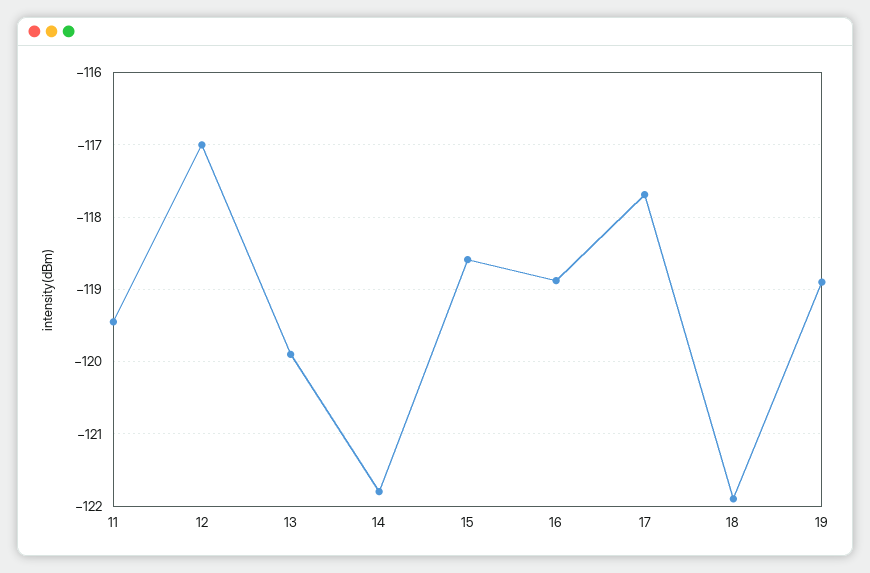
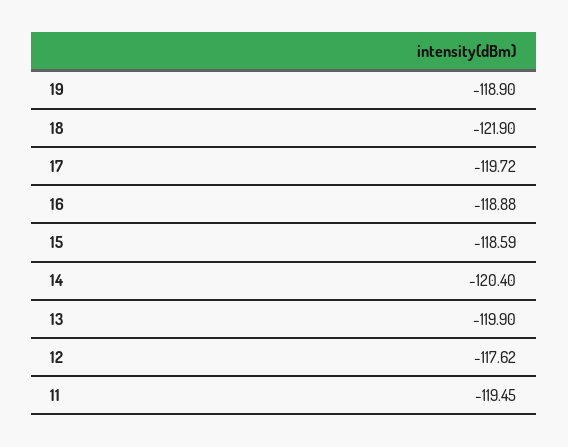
12: -117 -> -117.62
14: -121.8 -> -120.4
17: -117.7 -> -119.72

